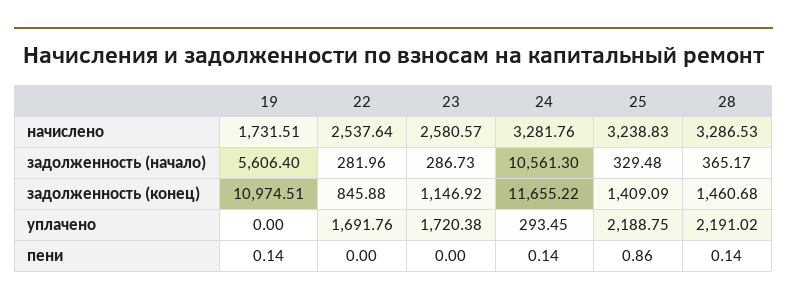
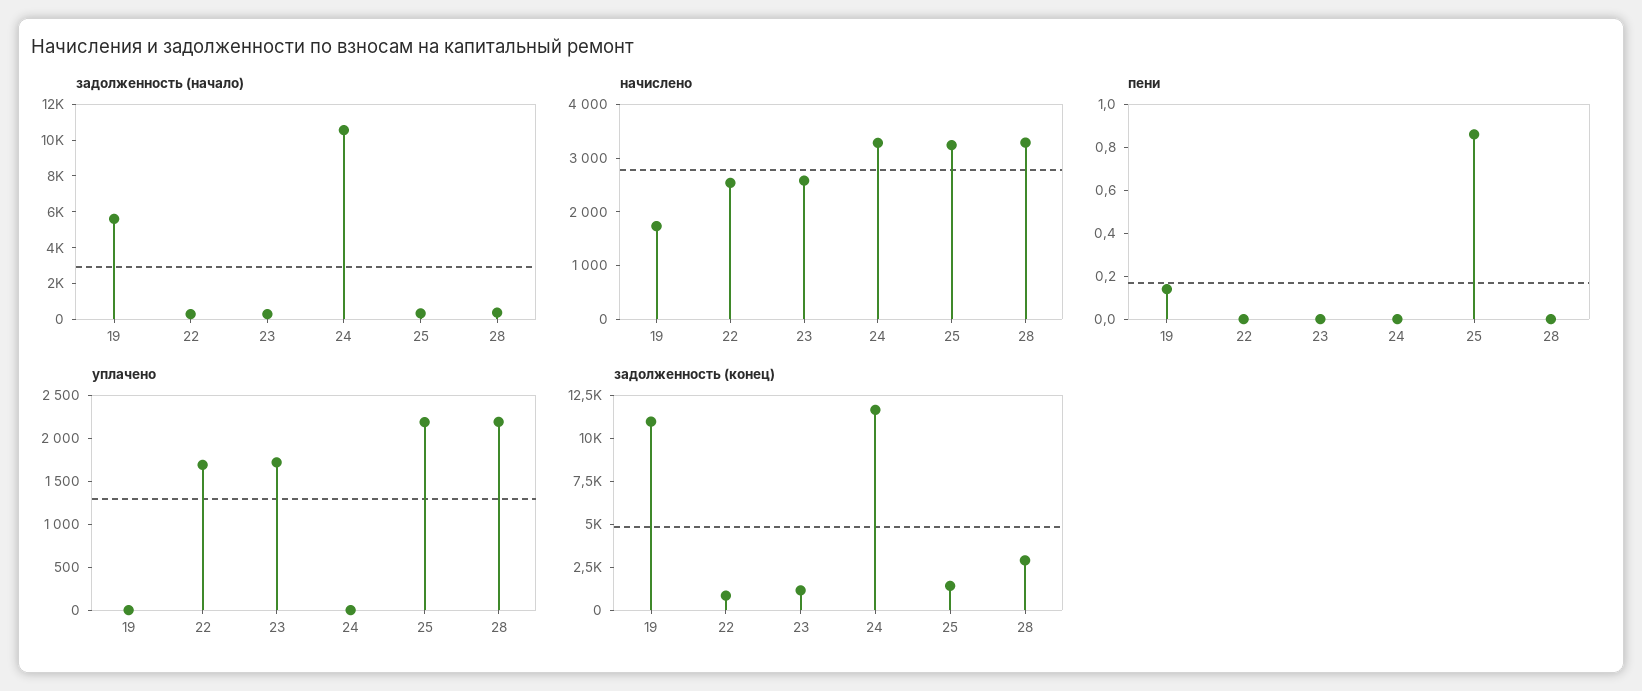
задолженность (конец), 28: 1460.68 -> 3000
уплачено, 24: 293.45 -> 0
пени, 24: 0.14 -> 0
пени, 28: 0.14 -> 0

